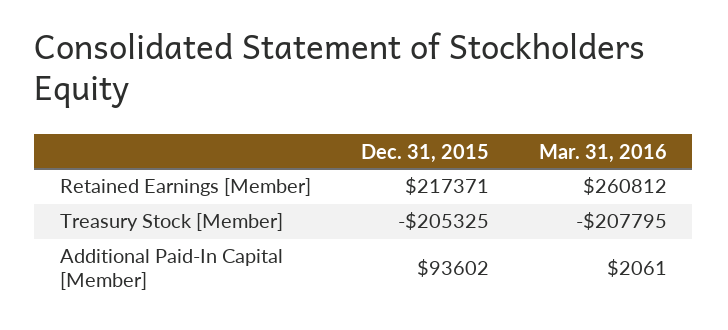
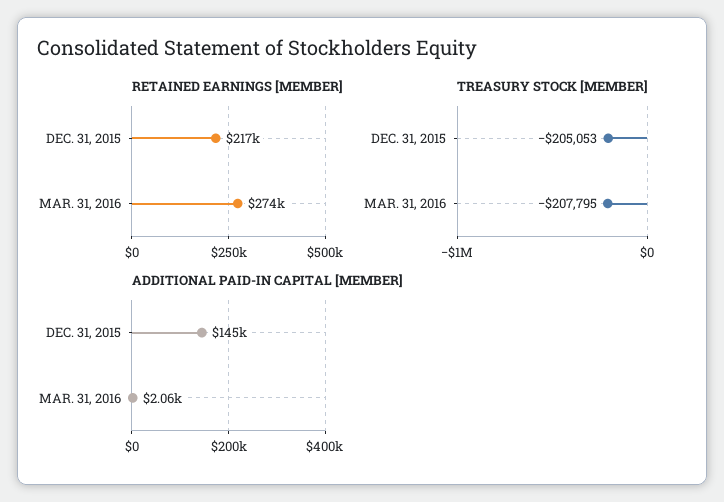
Retained Earnings [Member], Mar. 31, 2016: 260812 -> 274000
Treasury Stock [Member], Dec. 31, 2015: -205325 -> -205053
Additional Paid-In Capital [Member], Dec. 31, 2015: 93602 -> 145000

